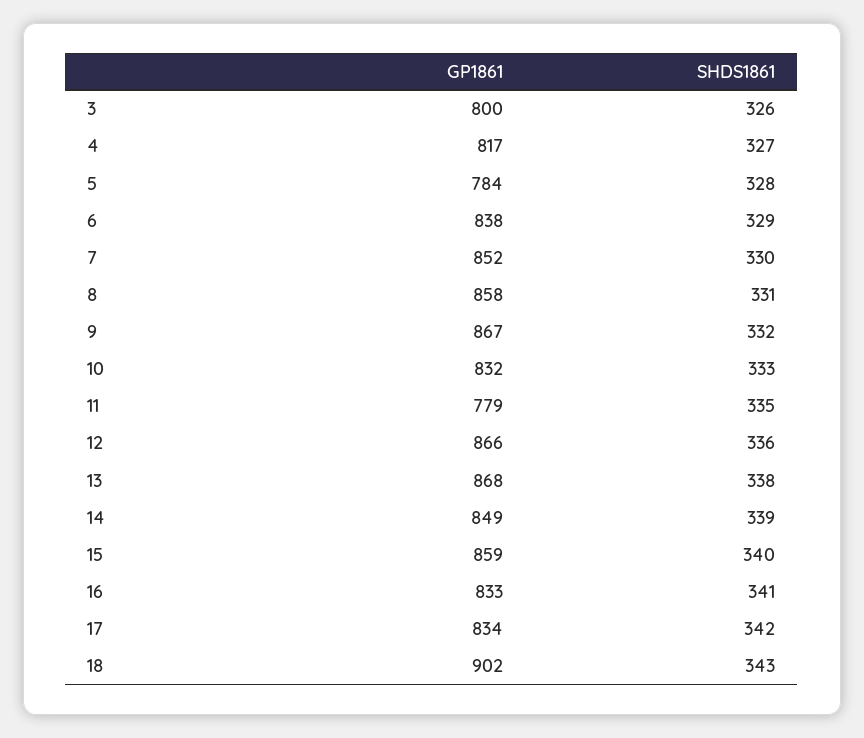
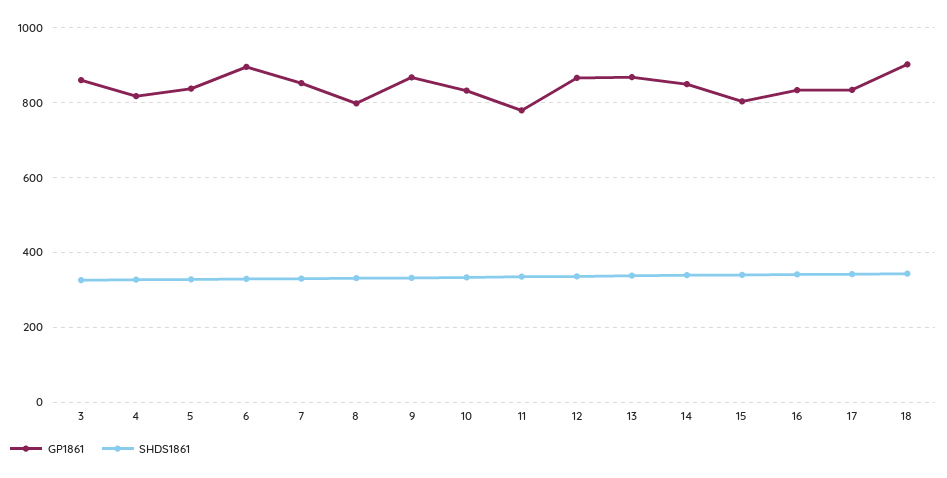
GP1861, 3: 800 -> 860
GP1861, 5: 784 -> 840
GP1861, 6: 838 -> 900
GP1861, 8: 858 -> 800
GP1861, 15: 859 -> 800

